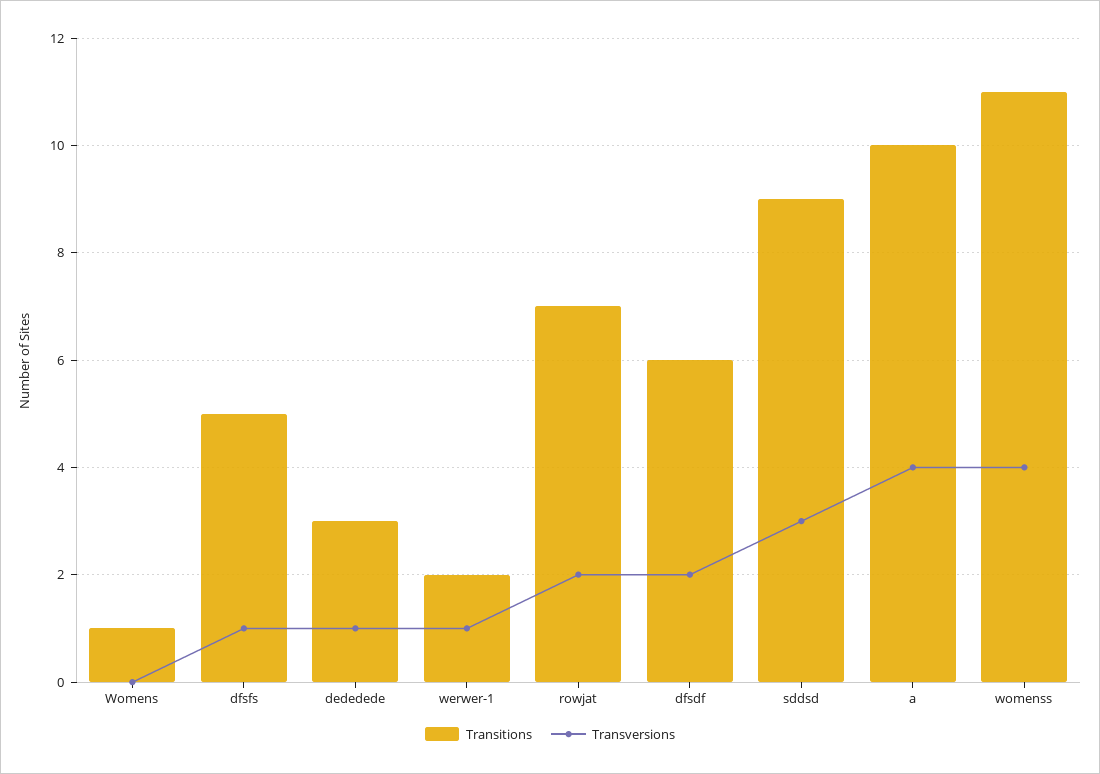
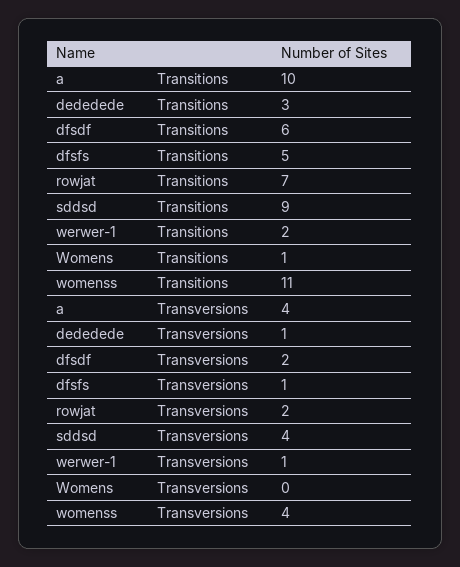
Transversions, sddsd: 3 -> 4

